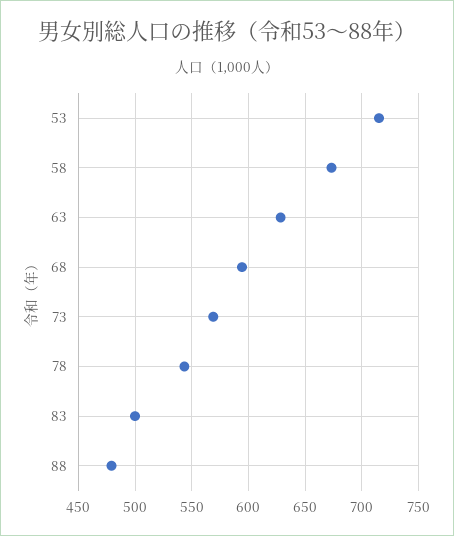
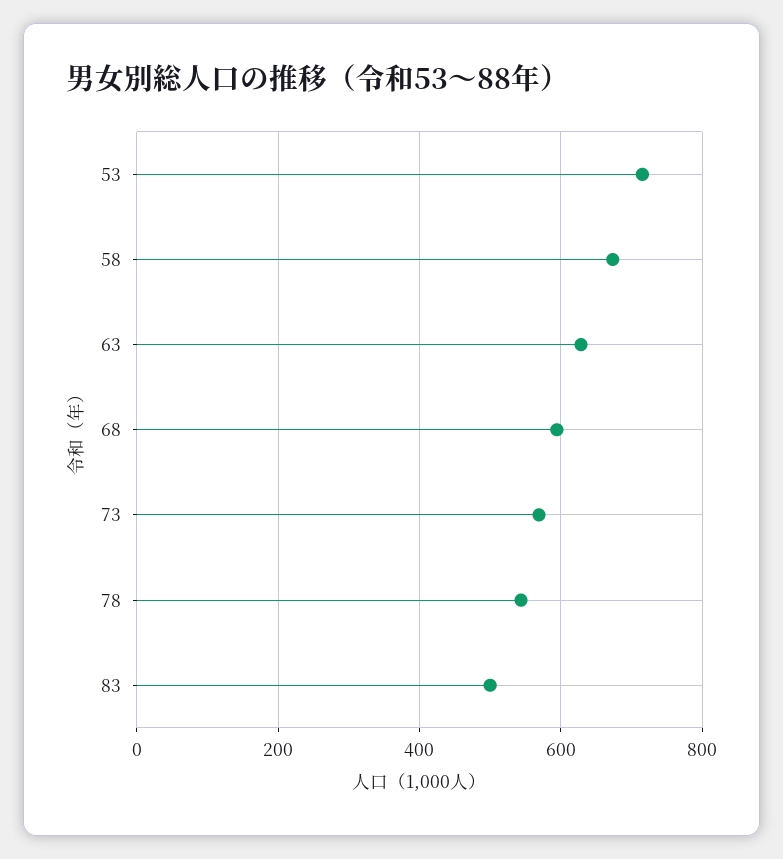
88: 480 -> none

